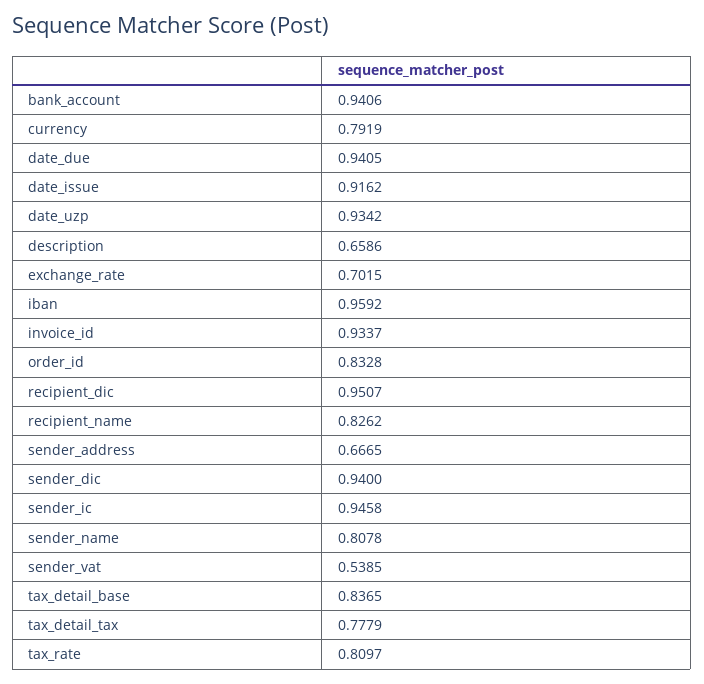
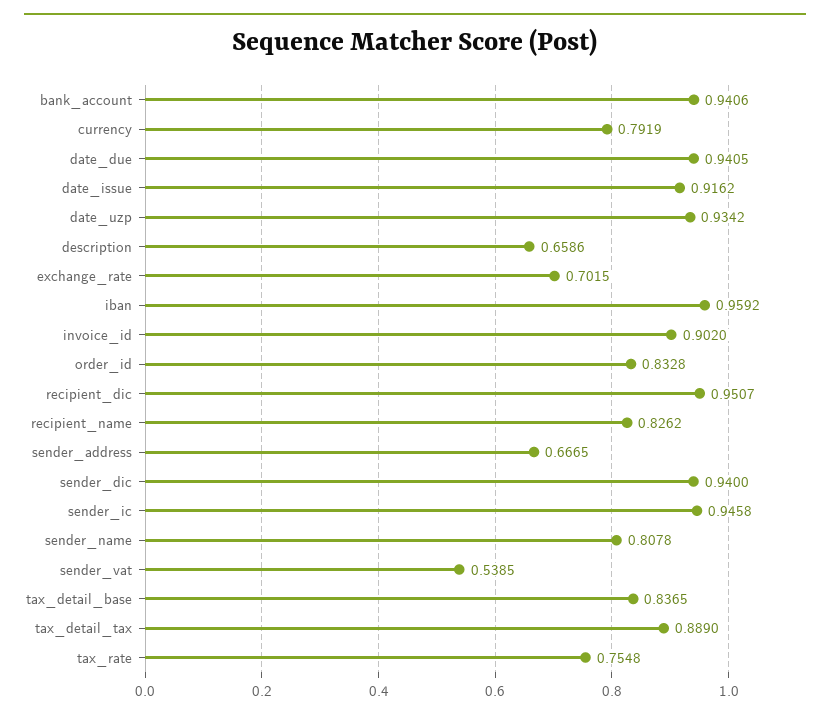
invoice_id: 0.9337 -> 0.902
tax_detail_tax: 0.7779 -> 0.889
tax_rate: 0.8097 -> 0.7548

